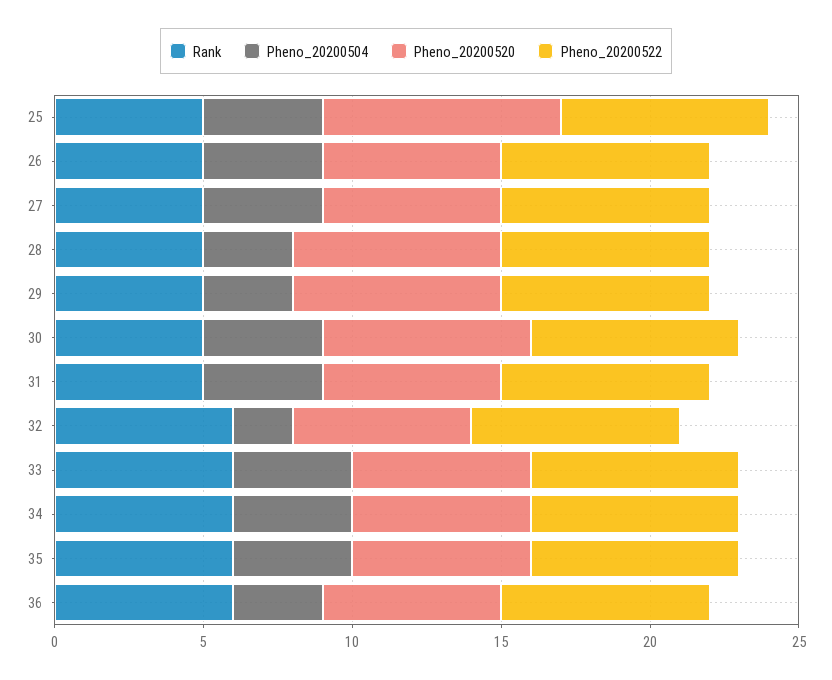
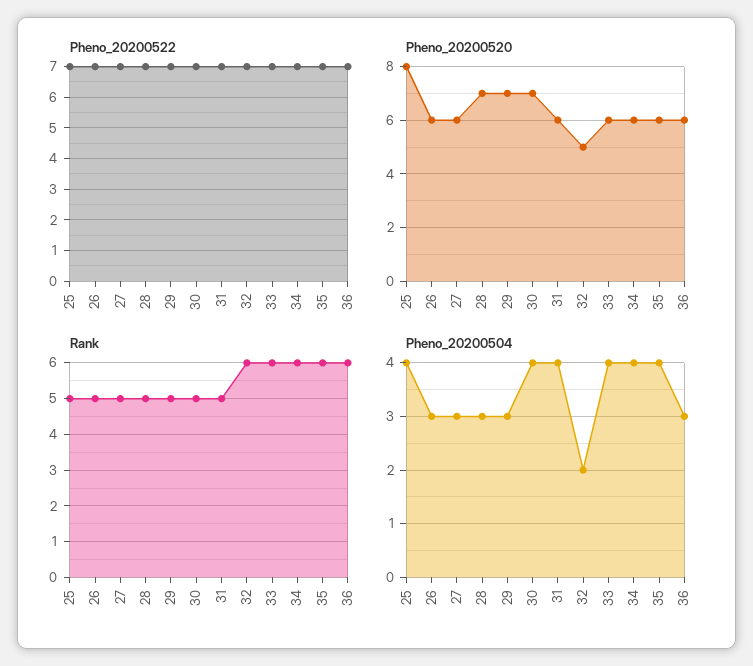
Pheno_20200504, 26: 4 -> 3
Pheno_20200504, 27: 4 -> 3
Pheno_20200520, 32: 6 -> 5

